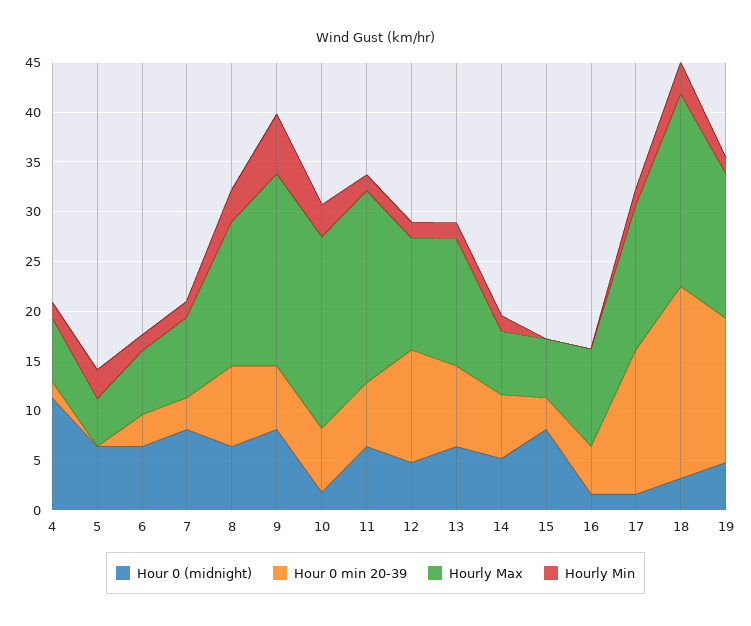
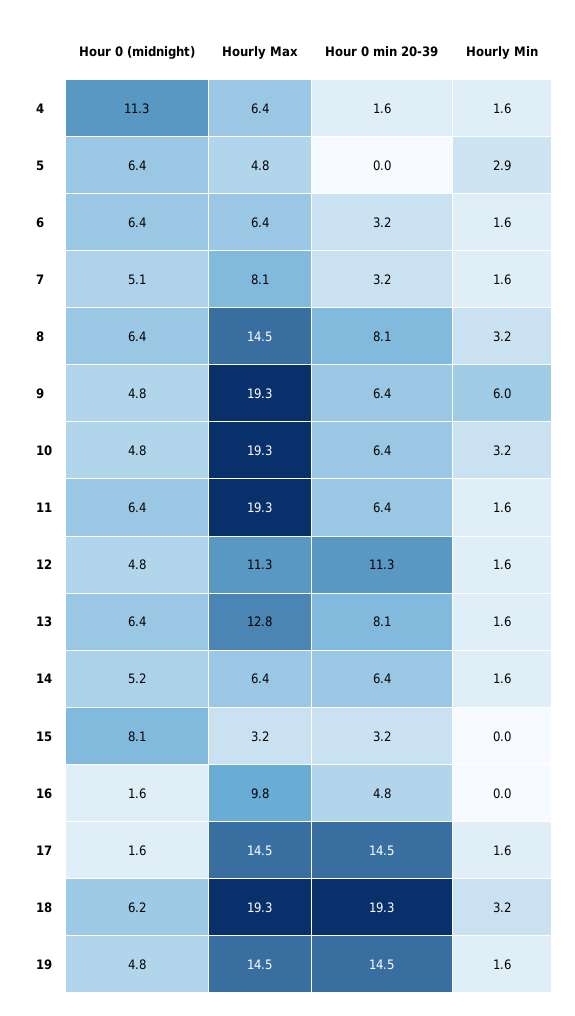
Hour 0 (midnight), 7: 8 -> 5.1
Hour 0 (midnight), 9: 8 -> 4.8
Hour 0 (midnight), 10: 2 -> 4.8
Hourly Max, 15: 6 -> 3.2
Hour 0 (midnight), 18: 3 -> 6.2

